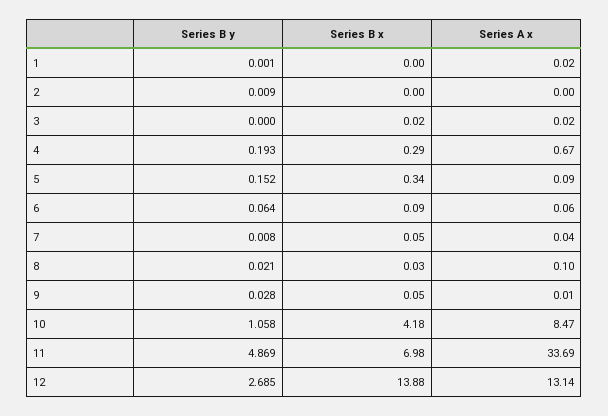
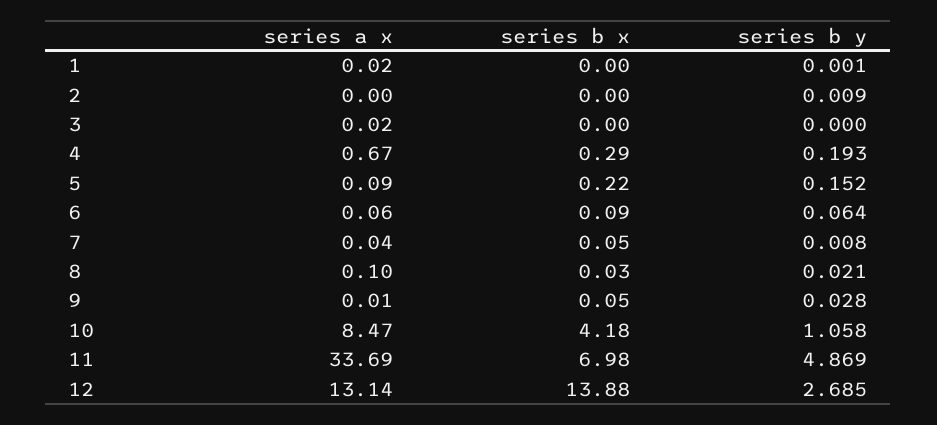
Series B x, 3: 0.02 -> 0
Series B x, 5: 0.34 -> 0.22

